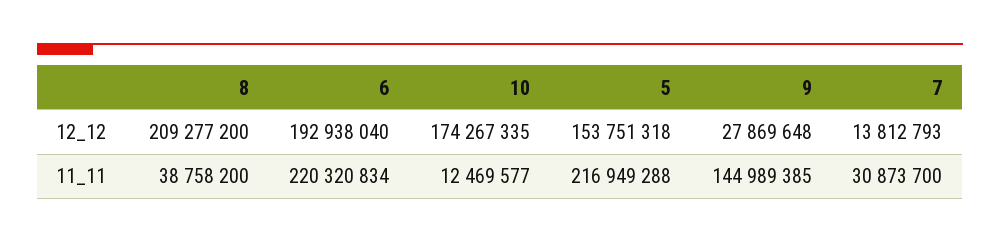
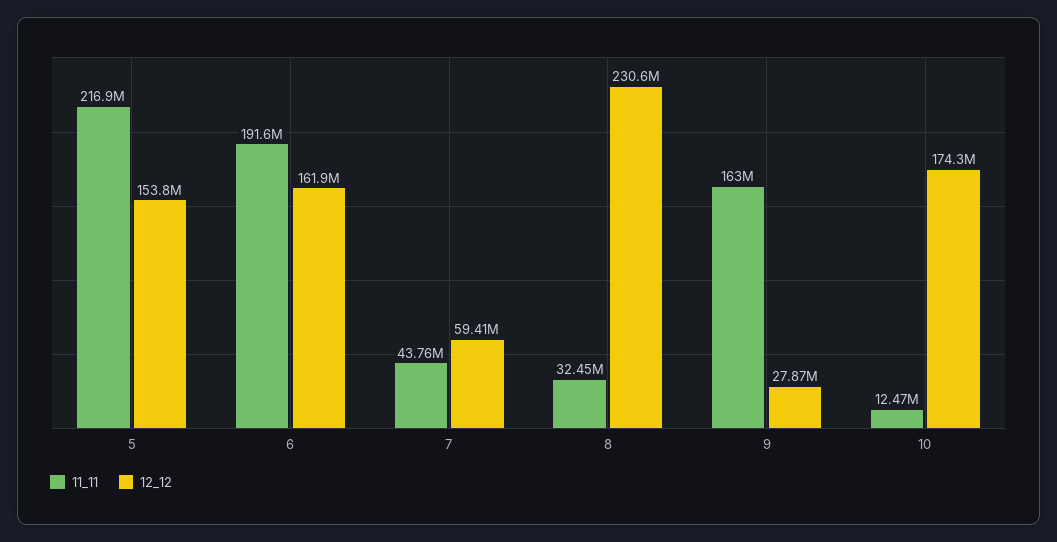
12_12, 8: 209277200 -> 230600000
12_12, 6: 192938040 -> 161900000
12_12, 7: 13812793 -> 59410000
11_11, 8: 38758200 -> 32450000
11_11, 6: 220320834 -> 191600000
11_11, 9: 144989385 -> 163000000
11_11, 7: 30873700 -> 43760000

